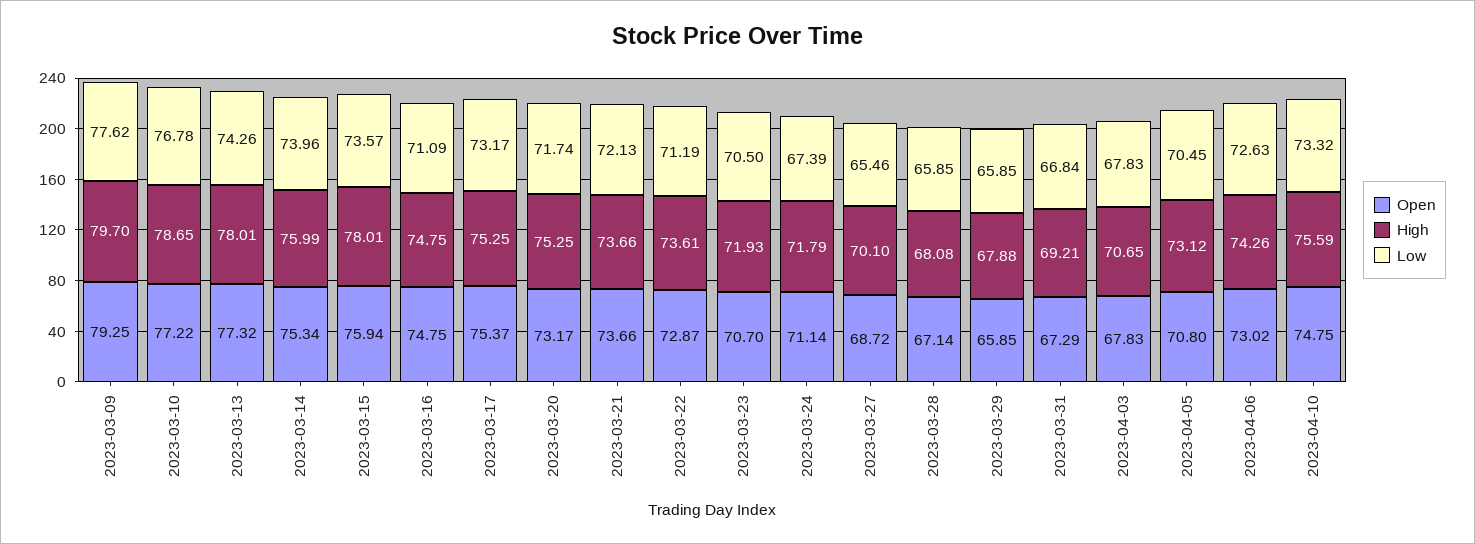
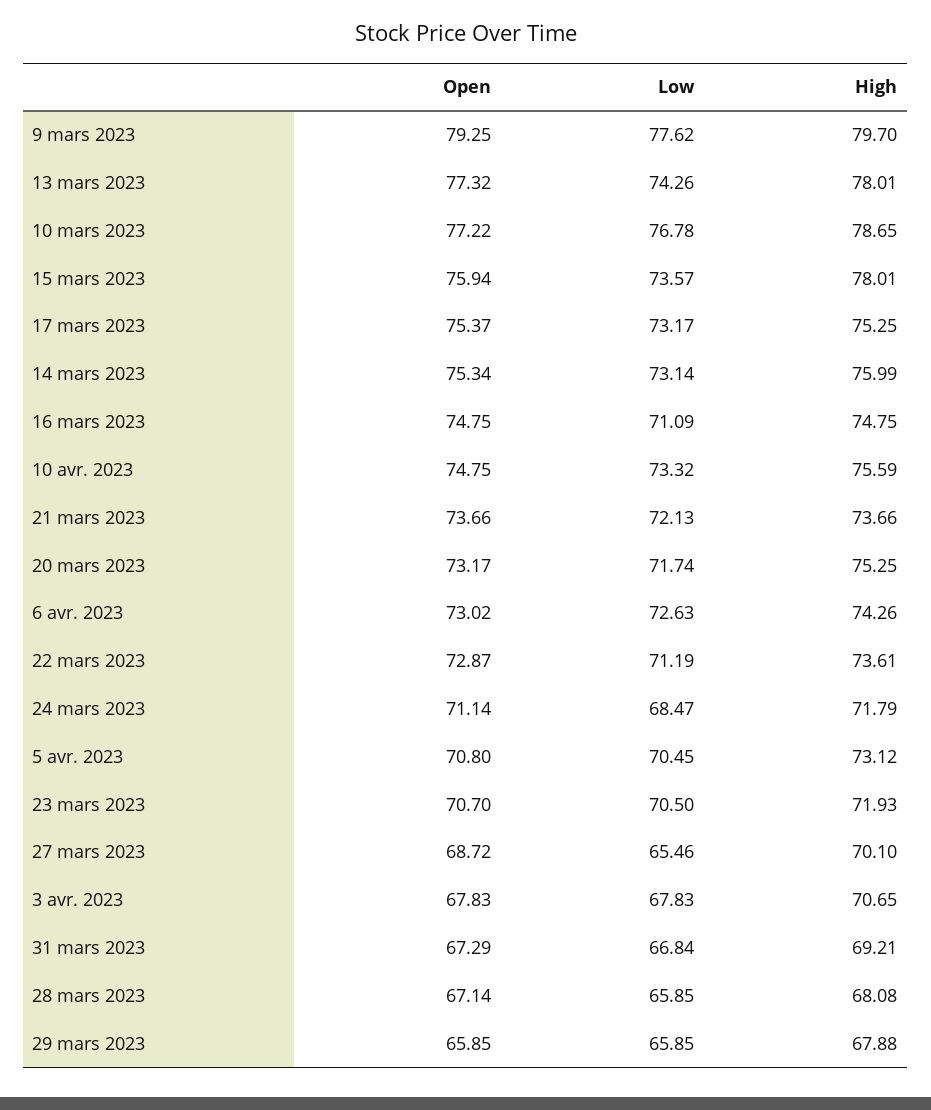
Low, 2023-03-14: 73.96 -> 73.14
Low, 2023-03-24: 67.39 -> 68.47

